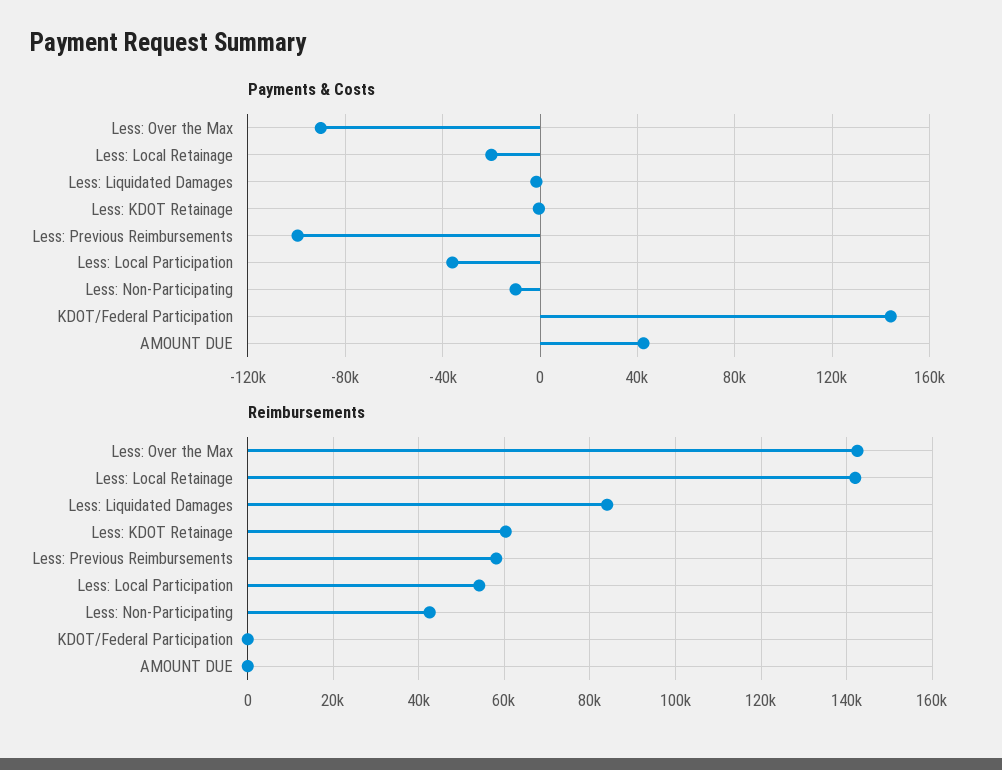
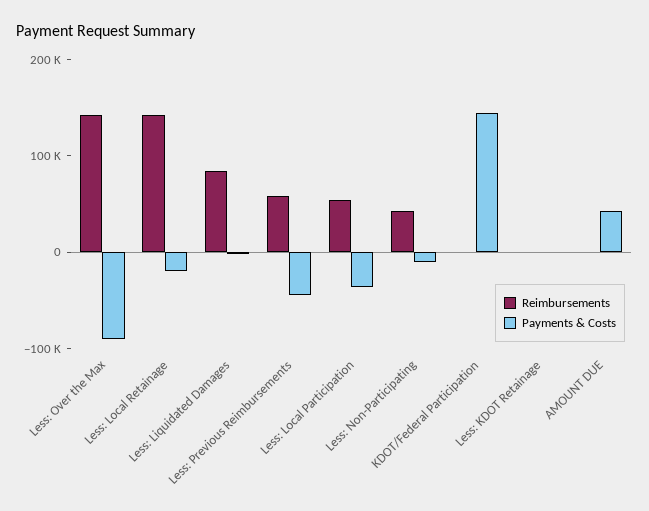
Payments & Costs, Less: Previous Reimbursements: -100000 -> -40000
Reimbursements, Less: KDOT Retainage: 60000 -> 0

